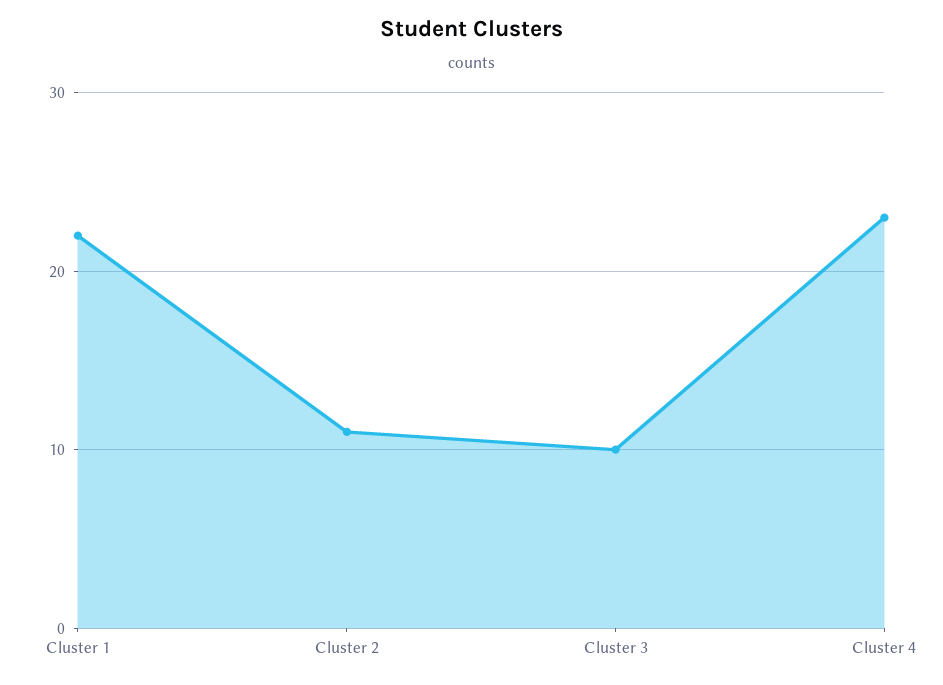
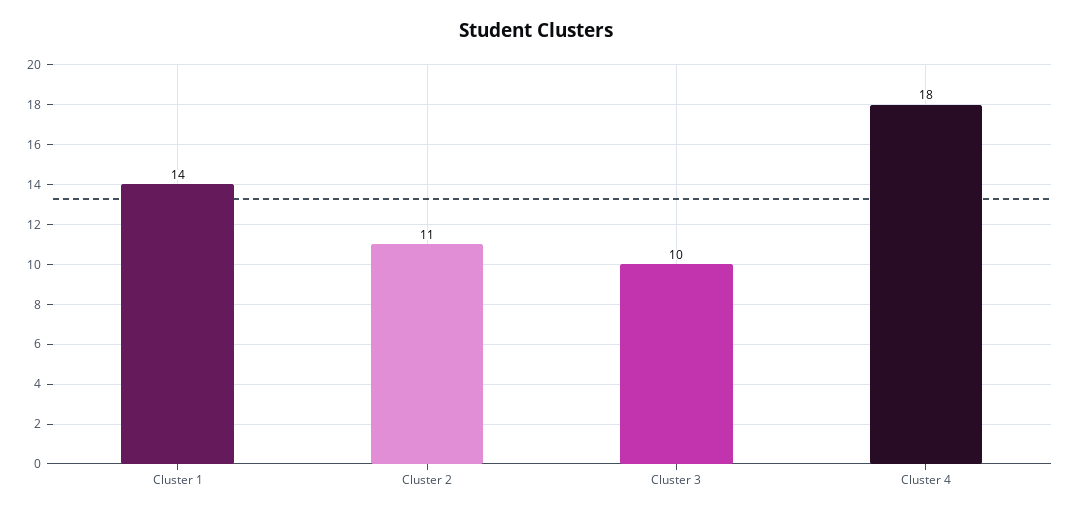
Cluster 1: 22 -> 14
Cluster 4: 23 -> 18

